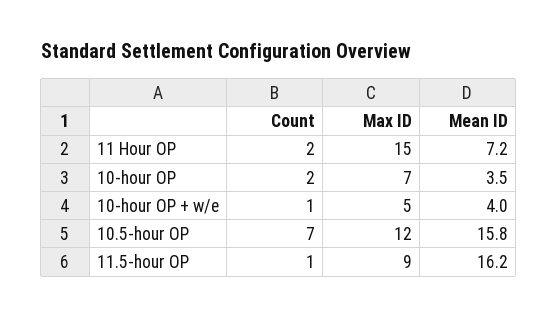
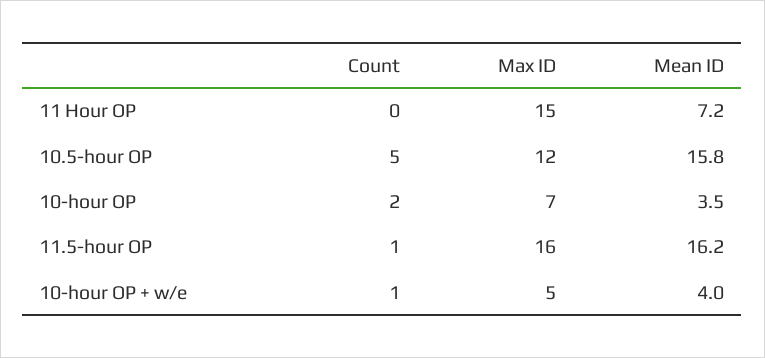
Count, 11 Hour OP: 2 -> 0
Count, 10.5-hour OP: 7 -> 5
Max ID, 11.5-hour OP: 9 -> 16

